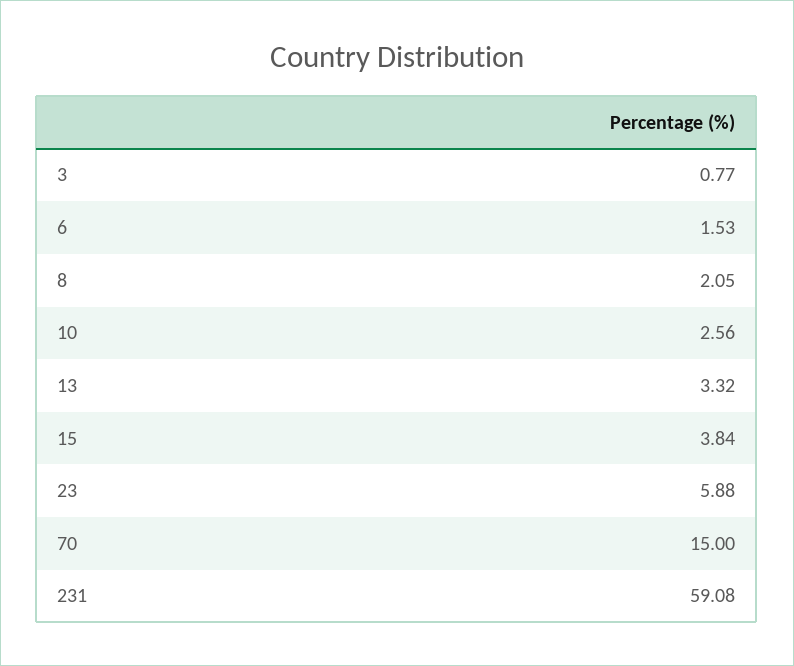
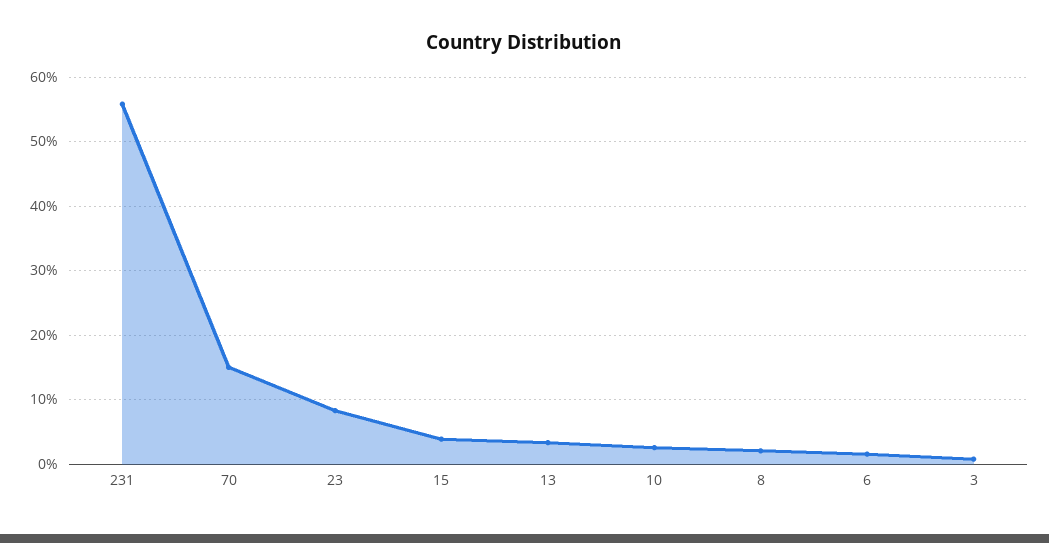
23: 5.88 -> 8
231: 59.08 -> 56

